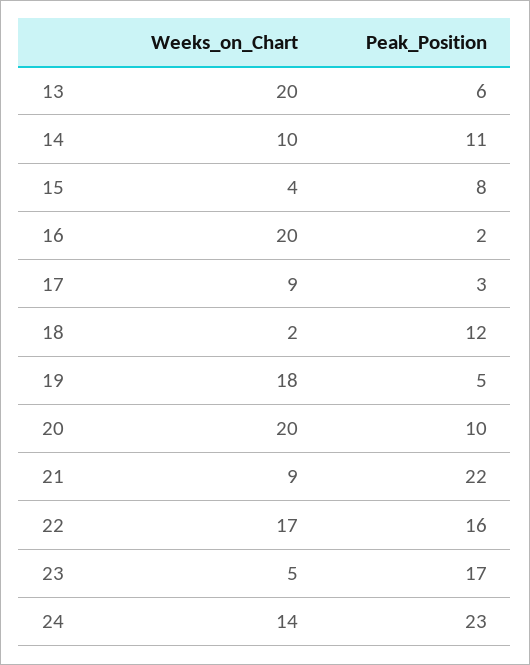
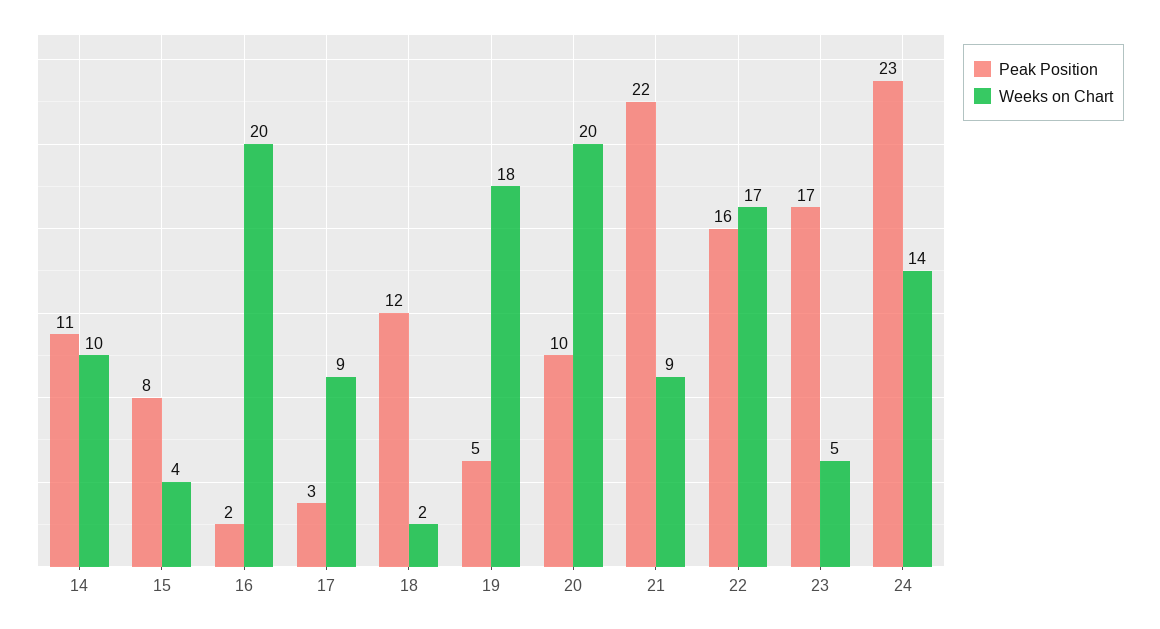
Weeks_on_Chart, 13: 20 -> none
Peak_Position, 13: 6 -> none

